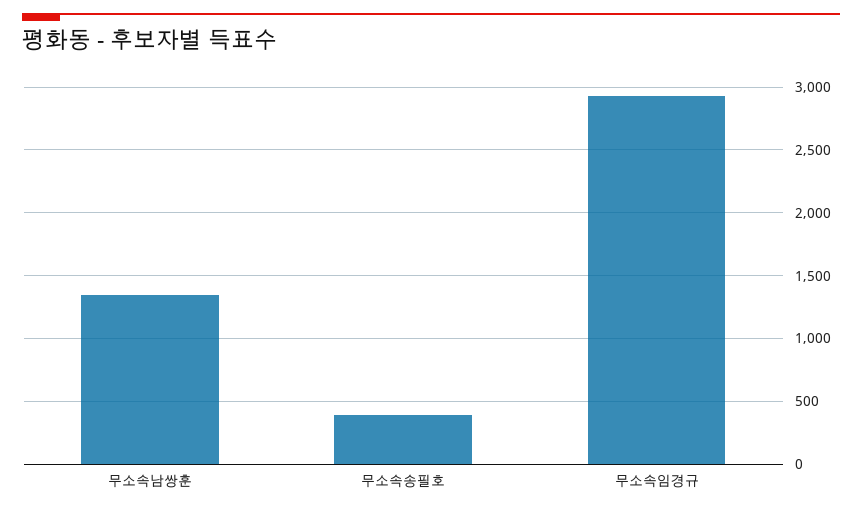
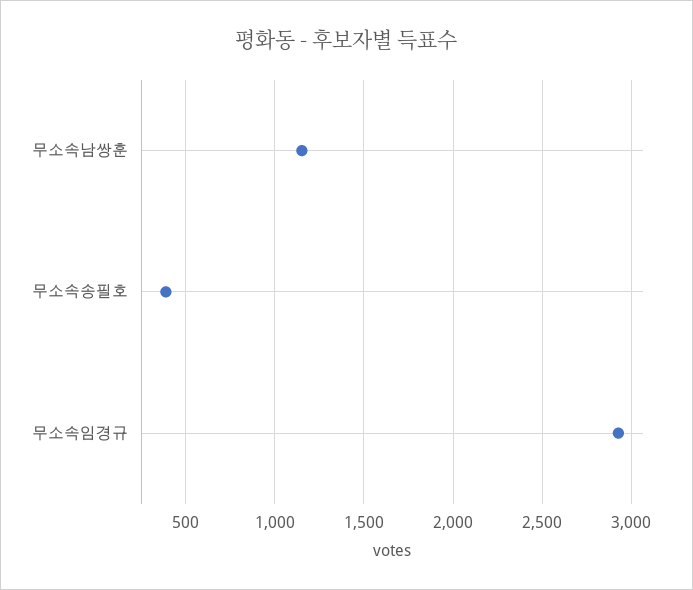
무소속남쌍훈: 1350 -> 1150

